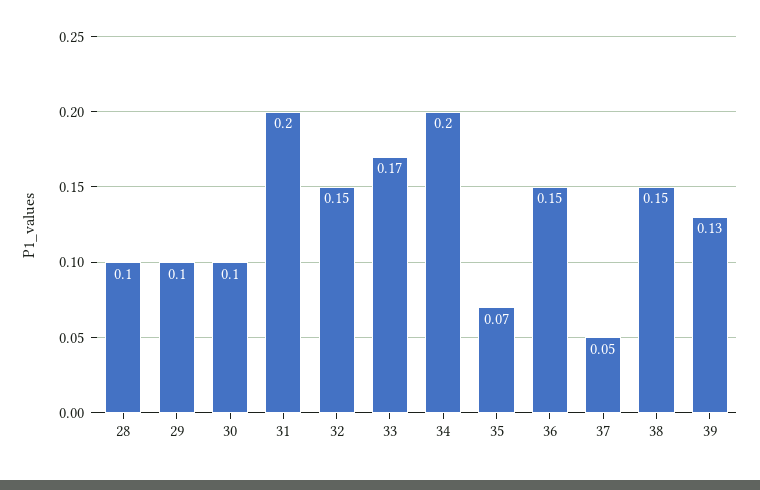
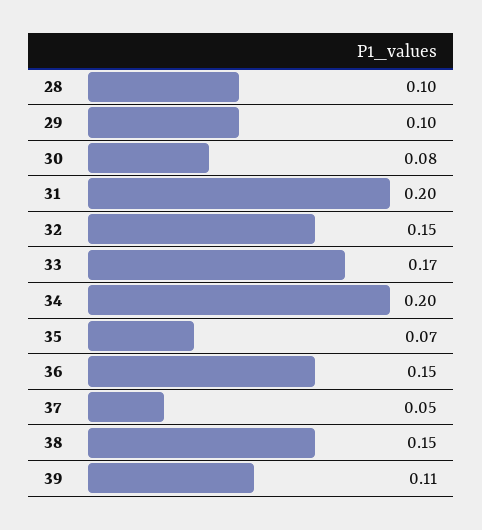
30: 0.1 -> 0.08
39: 0.13 -> 0.11

